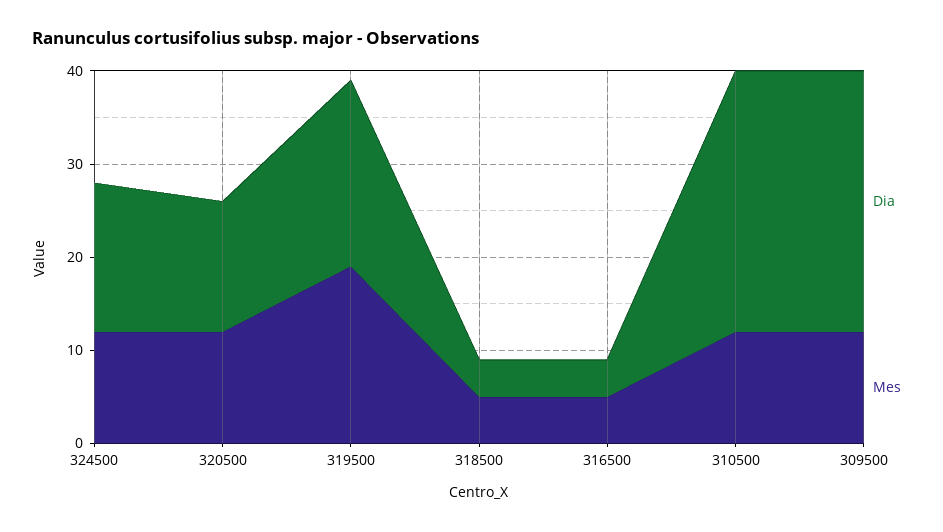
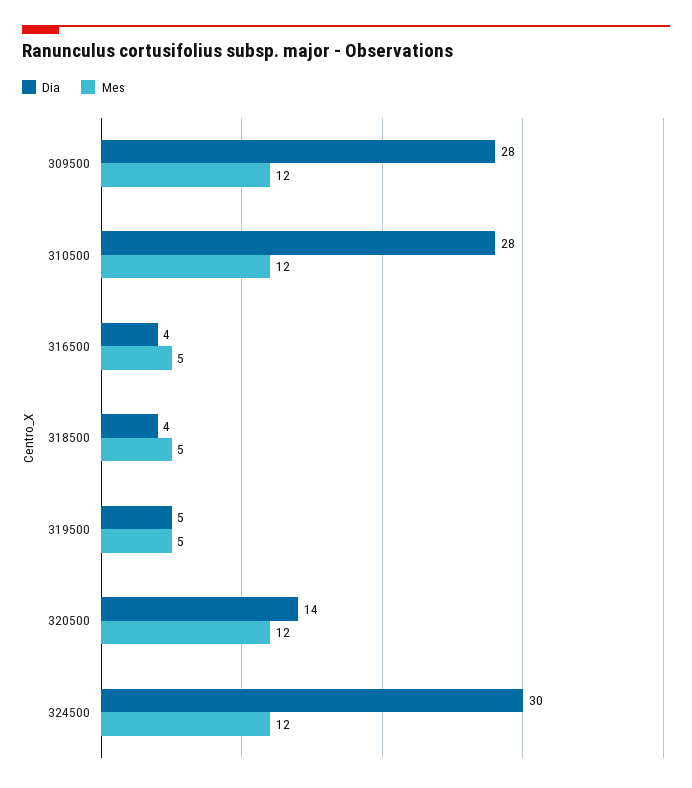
Dia, 324500: 16 -> 30
Dia, 319500: 20 -> 5
Mes, 319500: 19 -> 5

